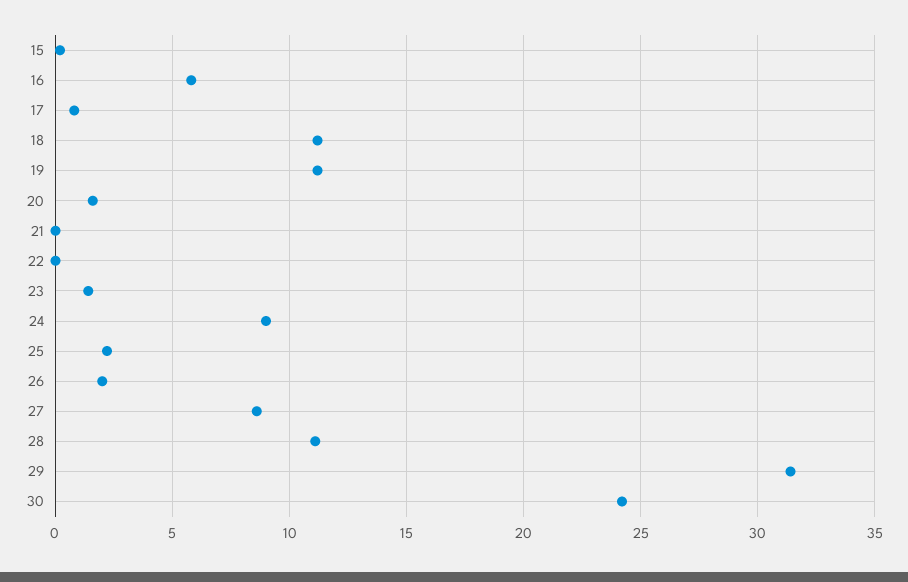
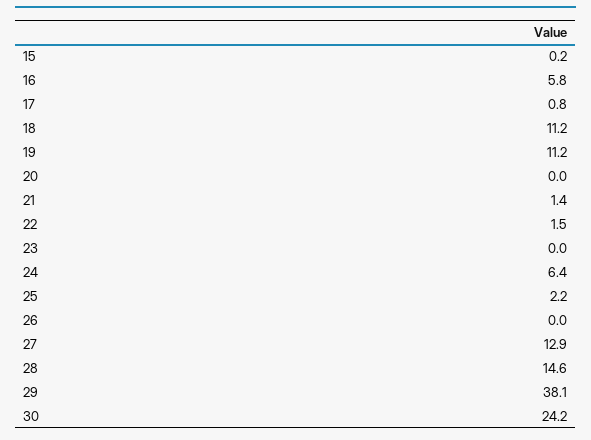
20: 1.5 -> 0
21: 0 -> 1.4
22: 0 -> 1.5
23: 1.5 -> 0
24: 9 -> 6.4
26: 2 -> 0
27: 8.5 -> 12.9
28: 11 -> 14.6
29: 31.5 -> 38.1

